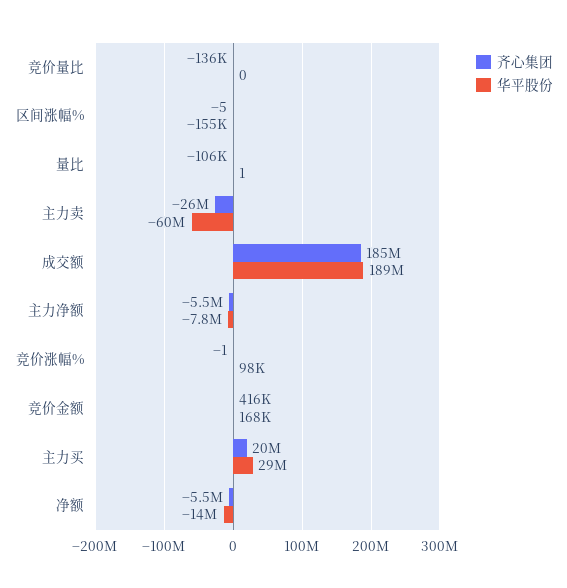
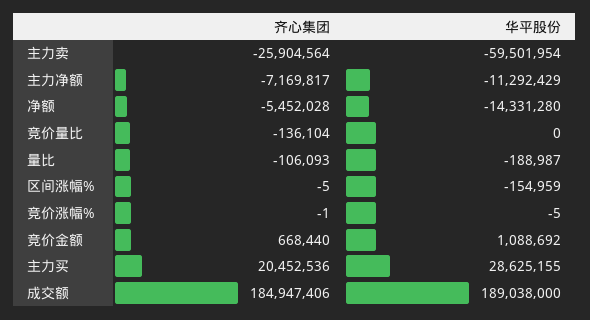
华平股份, 量比: 1 -> -188987
齐心集团, 主力净额: -5500000 -> -7169817
华平股份, 主力净额: -7800000 -> -11292429
华平股份, 竞价涨幅%: 98000 -> -5
齐心集团, 竞价金额: 416000 -> 668440
华平股份, 竞价金额: 168000 -> 1088692

